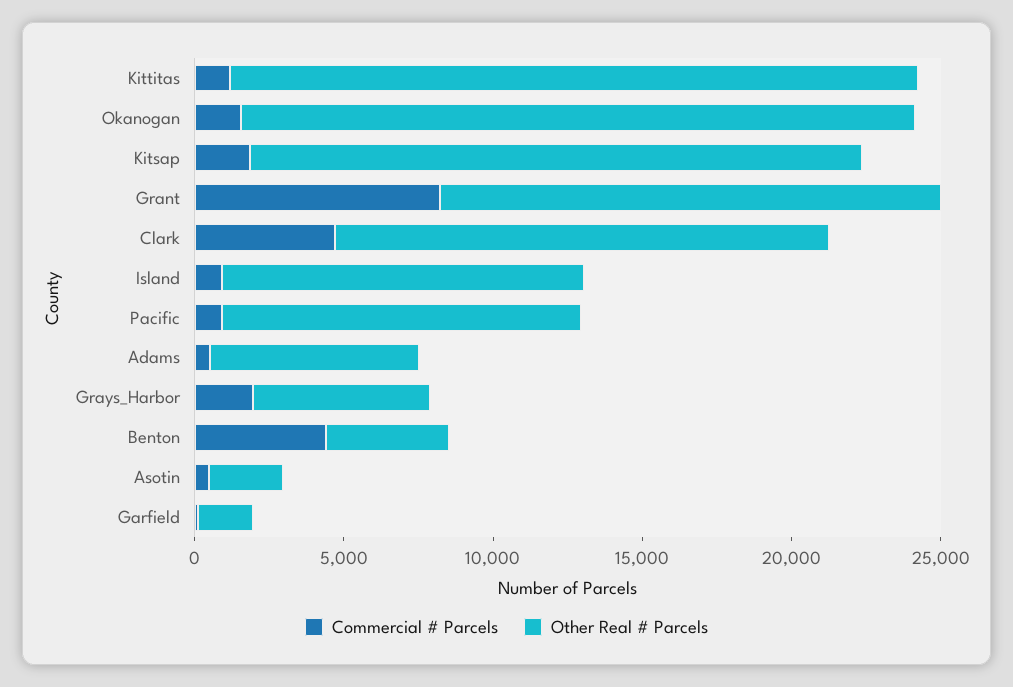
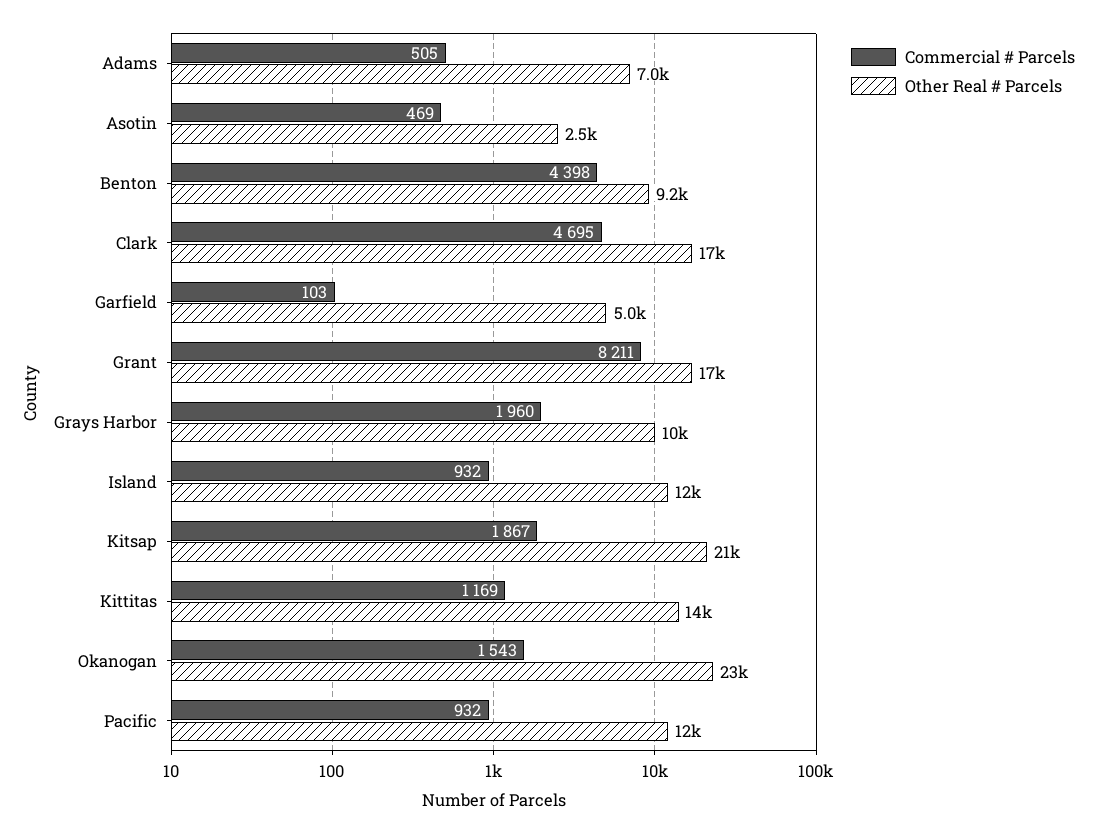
Other Real # Parcels, Kittitas: 23000 -> 14000
Other Real # Parcels, Grays_Harbor: 6000 -> 10000
Other Real # Parcels, Benton: 4000 -> 9200
Other Real # Parcels, Garfield: 2000 -> 5000

